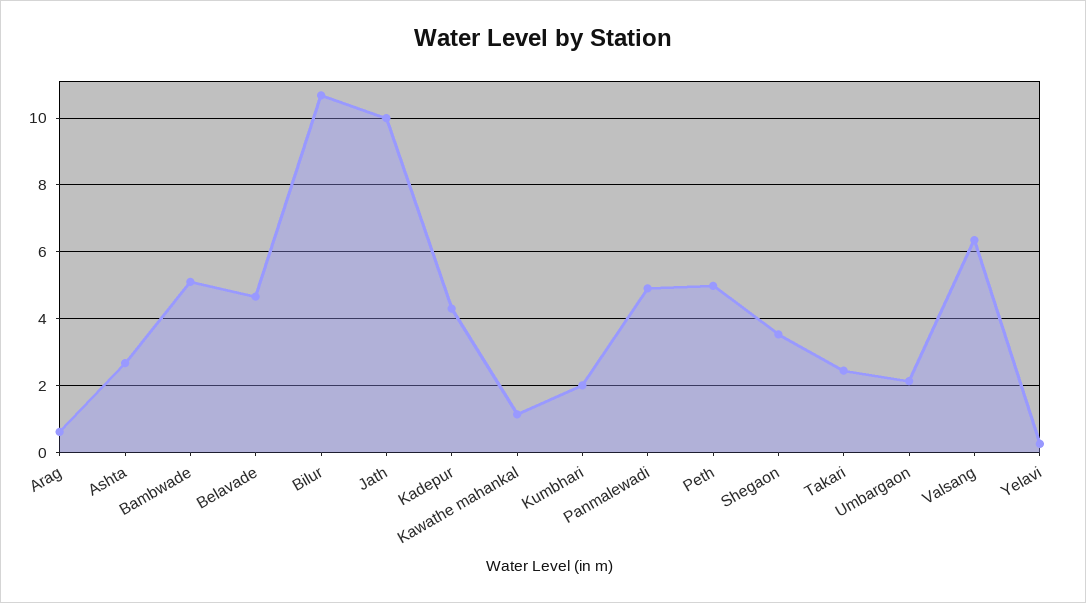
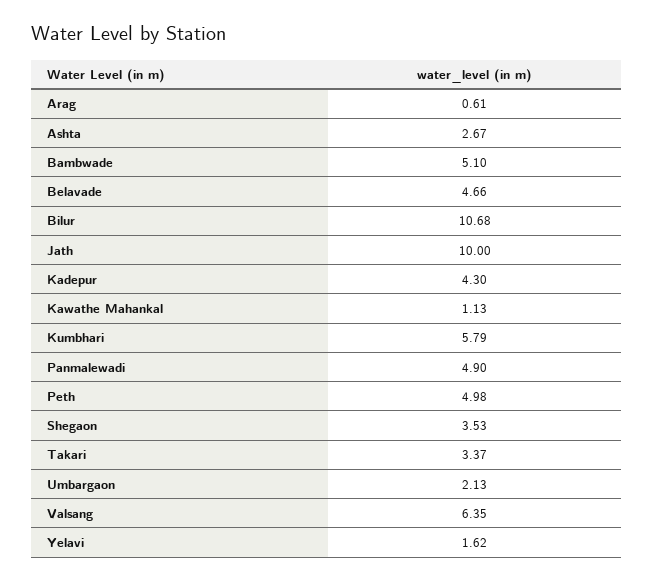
Kumbhari: 2 -> 5.79
Takari: 2.4 -> 3.37
Yelavi: 0.2 -> 1.62

